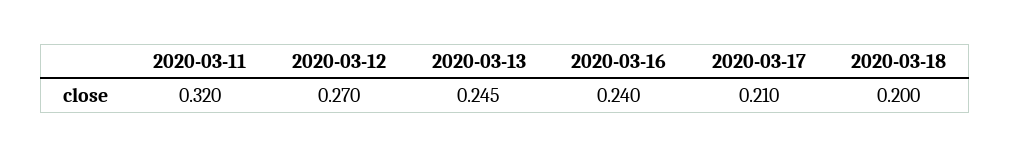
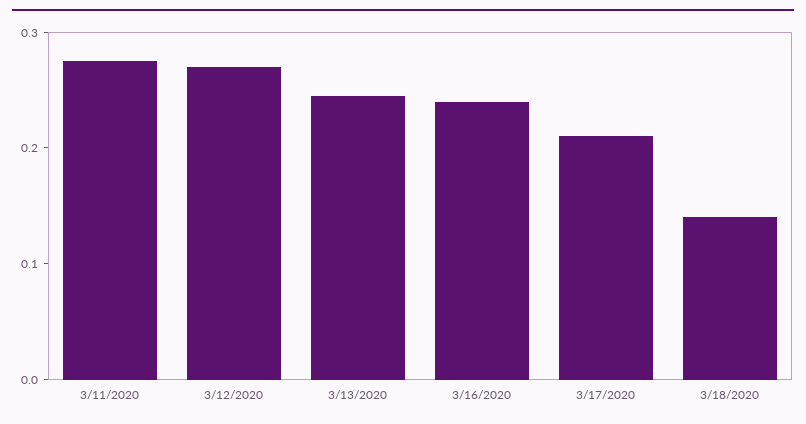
2020-03-11: 0.32 -> 0.28
2020-03-18: 0.2 -> 0.14

